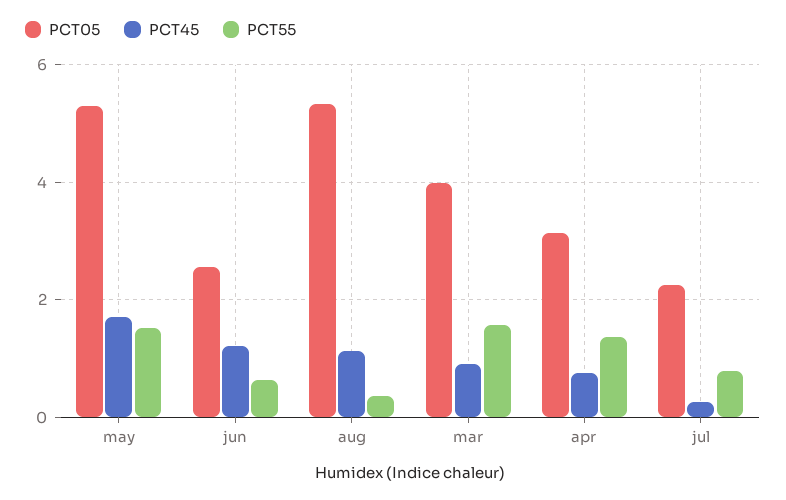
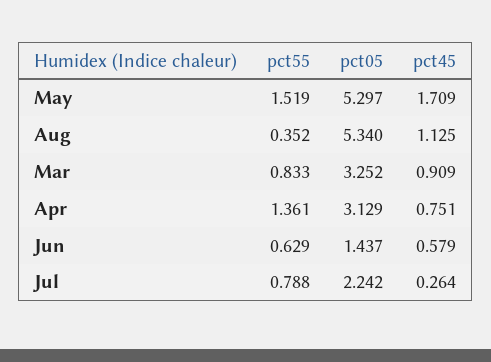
PCT05, jun: 2.6 -> 1.437
PCT45, jun: 1.2 -> 0.579
PCT05, mar: 4 -> 3.252
PCT55, mar: 1.6 -> 0.833

